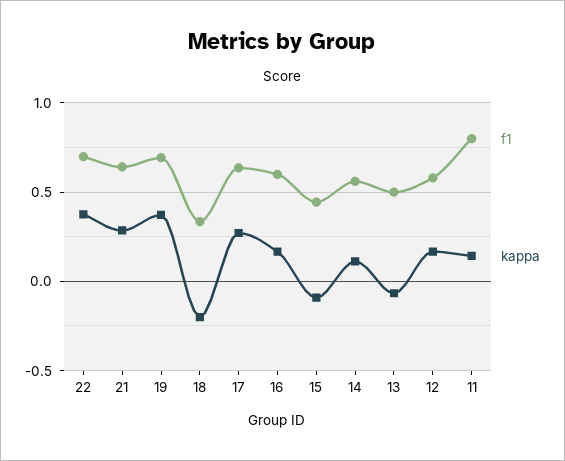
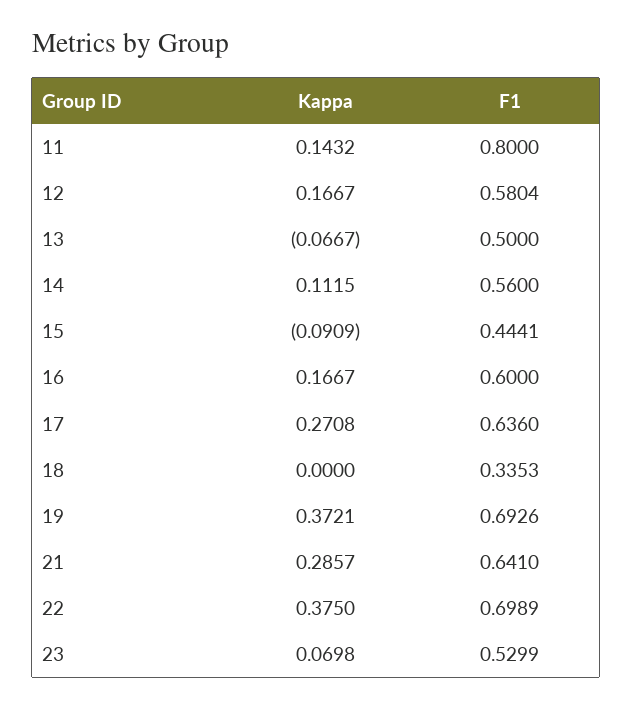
kappa, 18: -0.2 -> 0
kappa, 23: none -> 0.0698
f1, 23: none -> 0.5299

